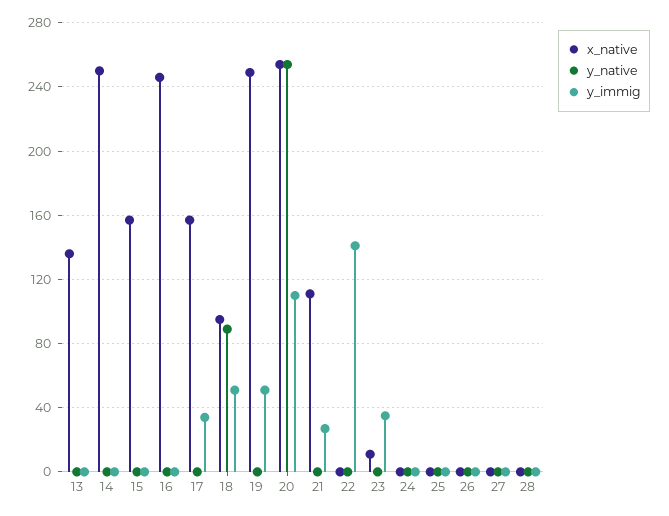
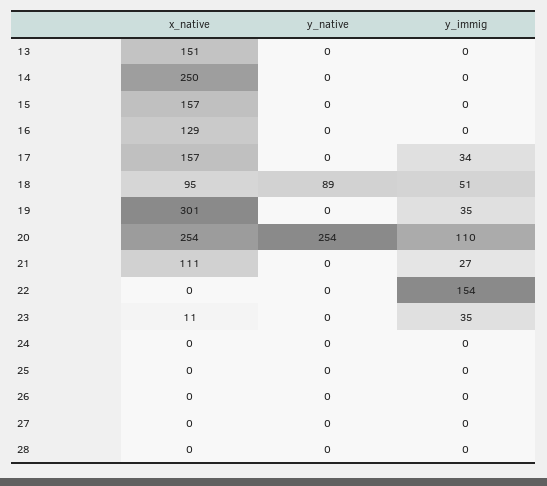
x_native, 13: 135 -> 151
x_native, 16: 245 -> 129
x_native, 19: 250 -> 301
y_immig, 19: 50 -> 35
y_immig, 22: 140 -> 154

